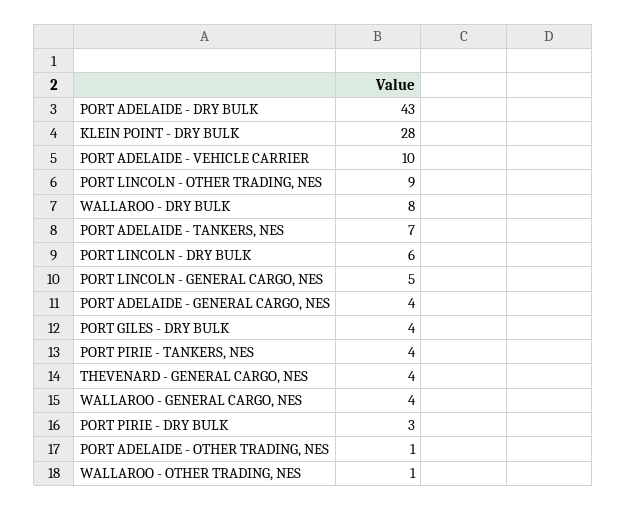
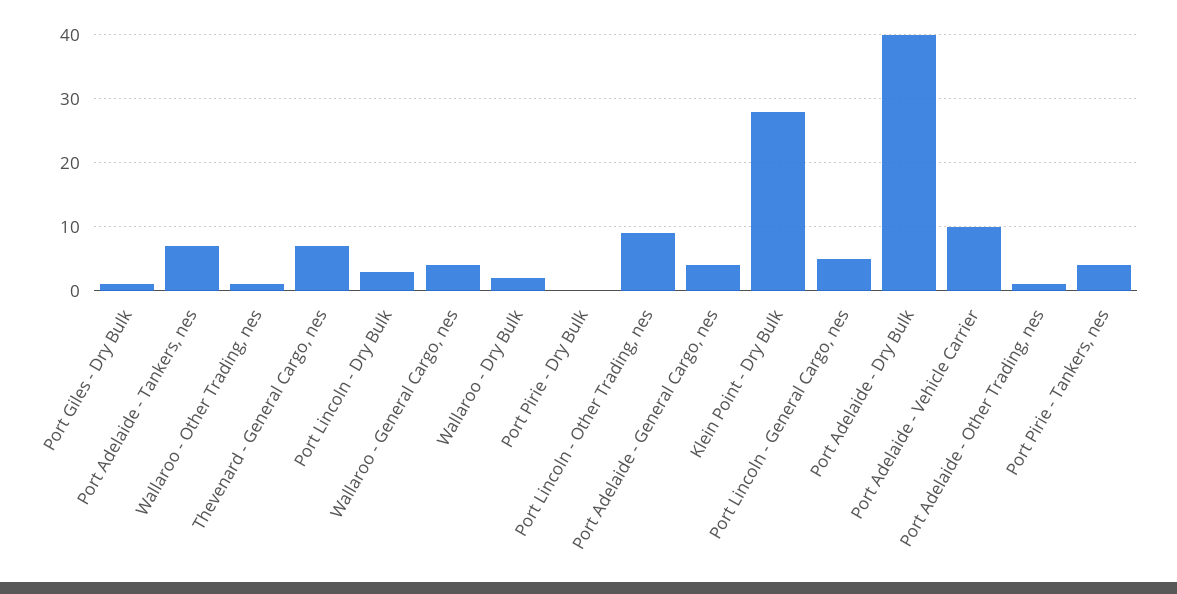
PORT ADELAIDE - DRY BULK: 43 -> 40
WALLAROO - DRY BULK: 8 -> 2
PORT LINCOLN - DRY BULK: 6 -> 3
PORT GILES - DRY BULK: 4 -> 1
THEVENARD - GENERAL CARGO, NES: 4 -> 7
PORT PIRIE - DRY BULK: 3 -> 0

